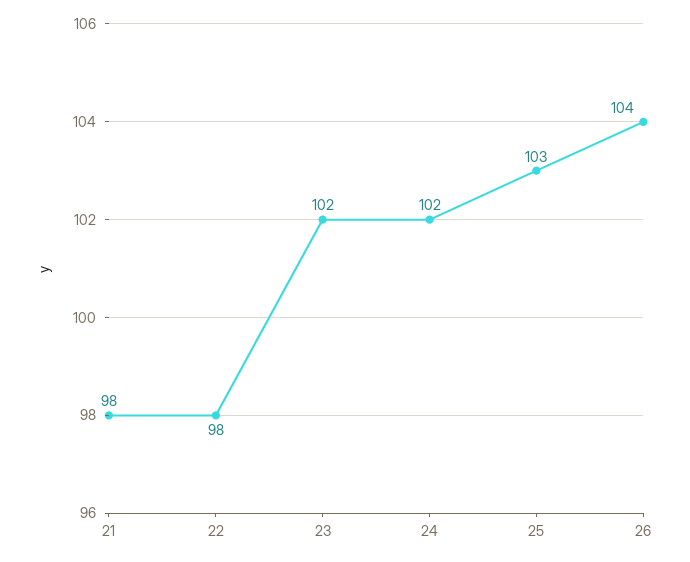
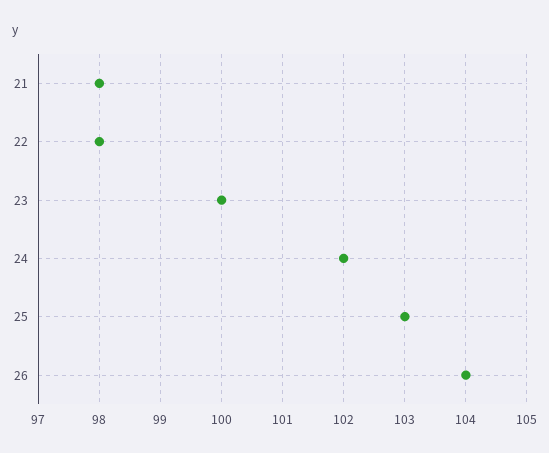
23: 102 -> 100

